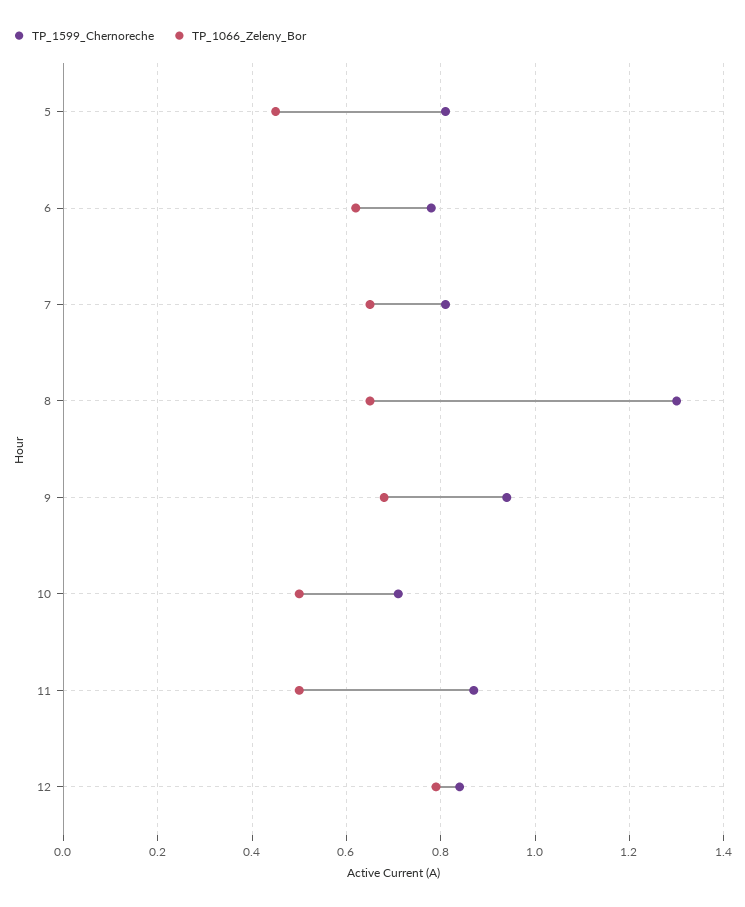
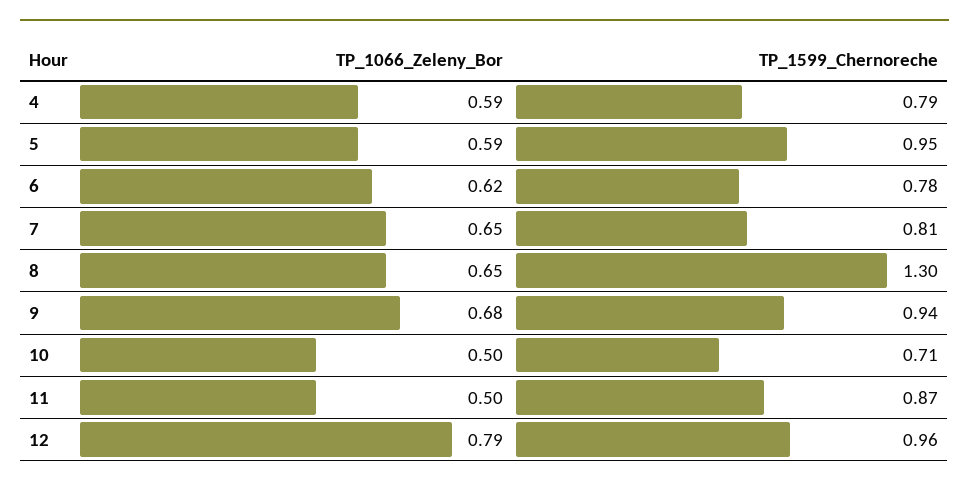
TP_1599_Chernoreche, 5: 0.8 -> 0.95
TP_1066_Zeleny_Bor, 5: 0.45 -> 0.59
TP_1599_Chernoreche, 12: 0.85 -> 0.96
TP_1066_Zeleny_Bor, 4: none -> 0.59
TP_1599_Chernoreche, 4: none -> 0.79

